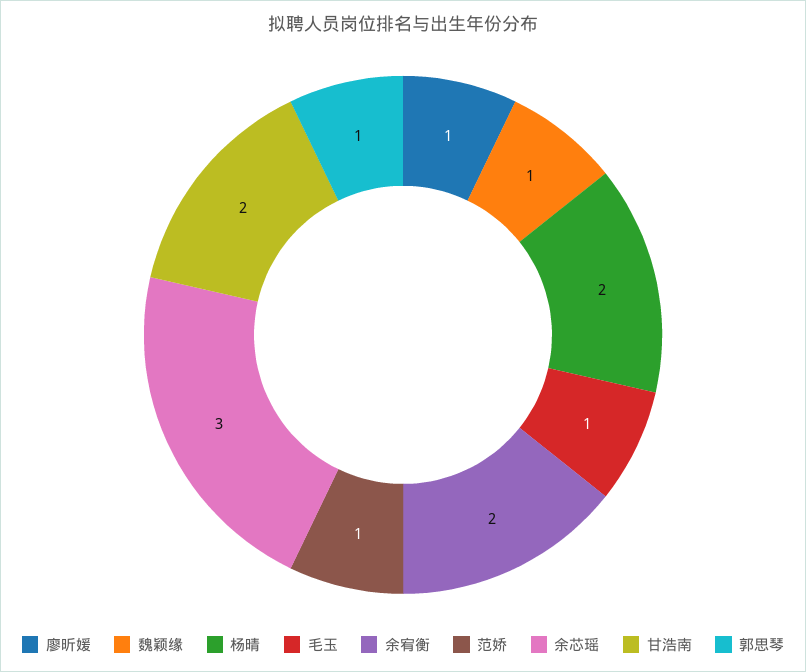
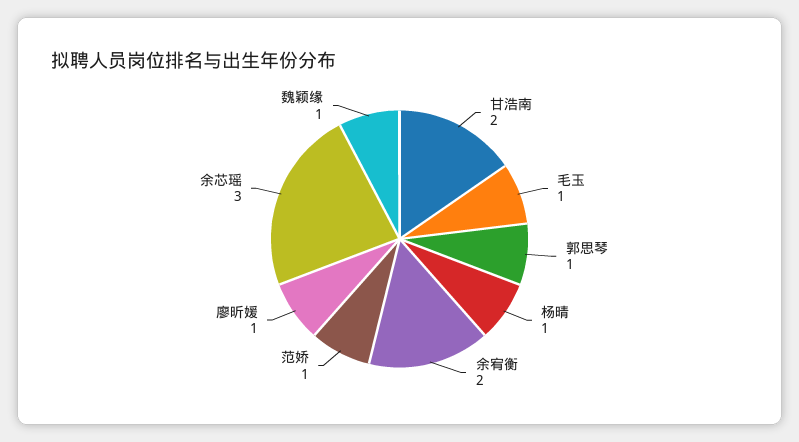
杨晴: 2 -> 1

